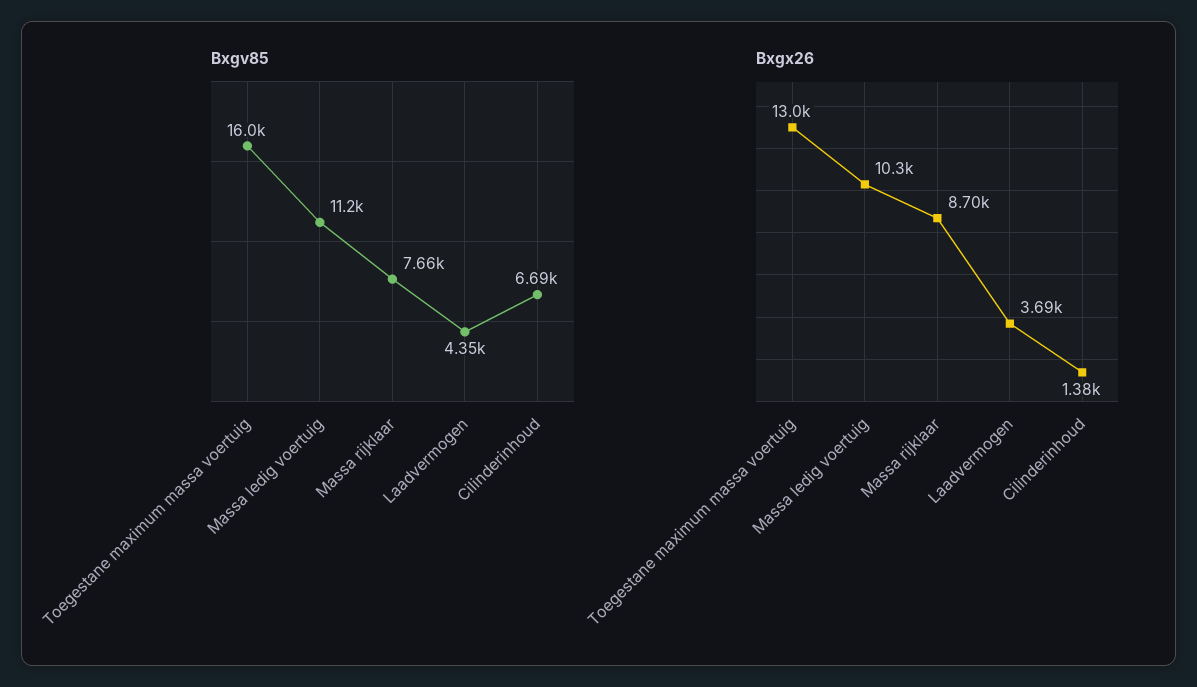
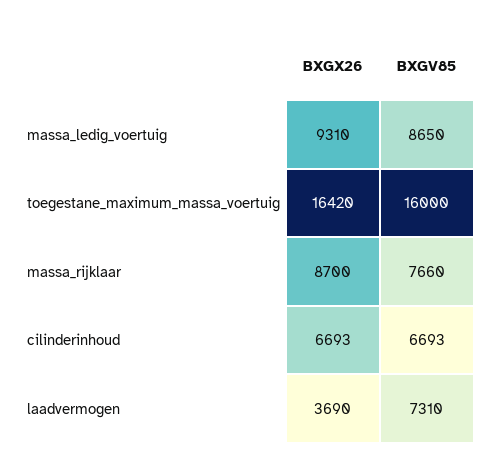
Bxgv85, Massa ledig voertuig: 11200 -> 8650
Bxgv85, Laadvermogen: 4350 -> 7310
Bxgx26, Toegestane maximum massa voertuig: 13000 -> 16420
Bxgx26, Massa ledig voertuig: 10300 -> 9310
Bxgx26, Cilinderinhoud: 1380 -> 6693

